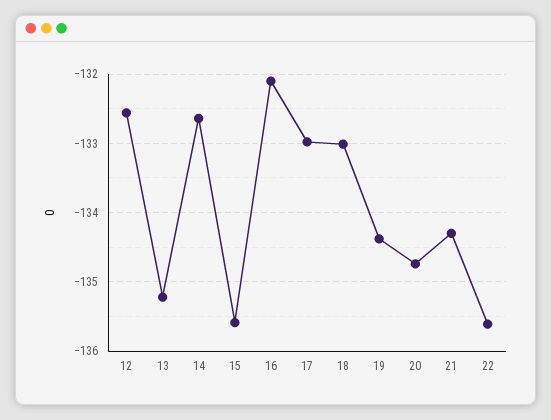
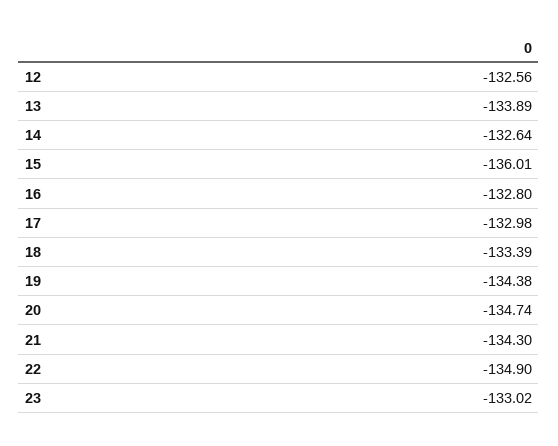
13: -135.2 -> -133.89
15: -135.6 -> -136.01
16: -132.1 -> -132.8
18: -133 -> -133.39
22: -135.6 -> -134.9
23: none -> -133.02

